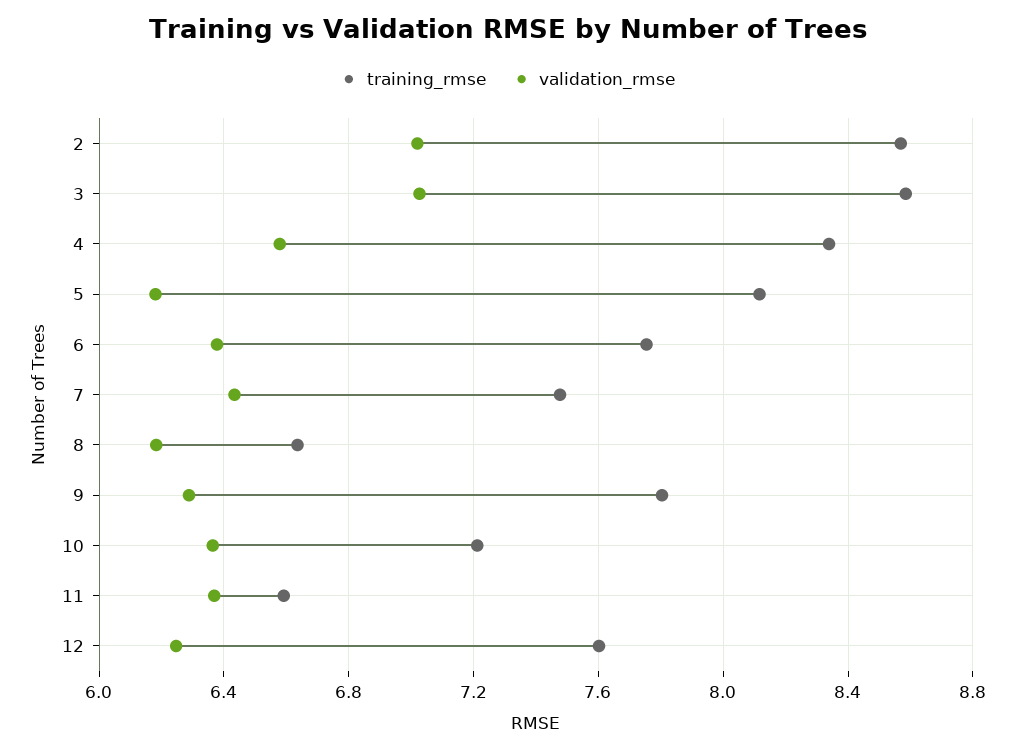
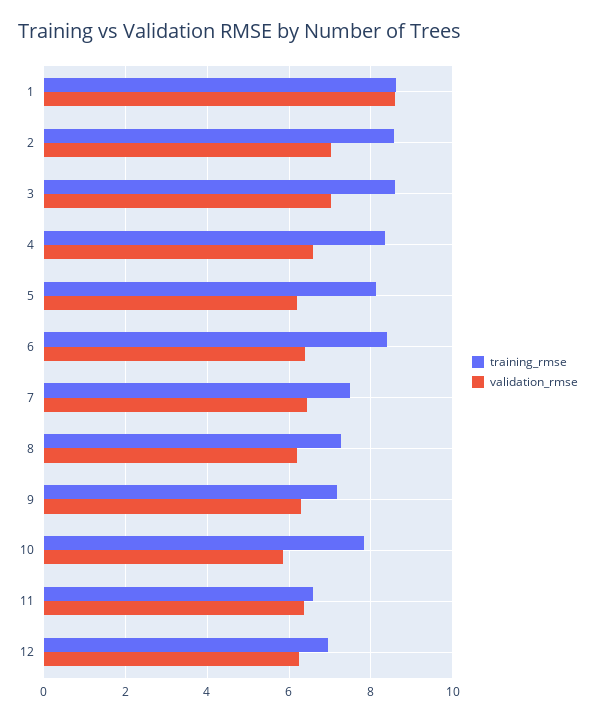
training_rmse, 6: 7.75 -> 8.4
training_rmse, 8: 6.65 -> 7.2
training_rmse, 9: 7.8 -> 7.2
training_rmse, 10: 7.2 -> 7.8
validation_rmse, 10: 6.35 -> 5.8
training_rmse, 12: 7.6 -> 7
training_rmse, 1: none -> 8.6
validation_rmse, 1: none -> 8.6

